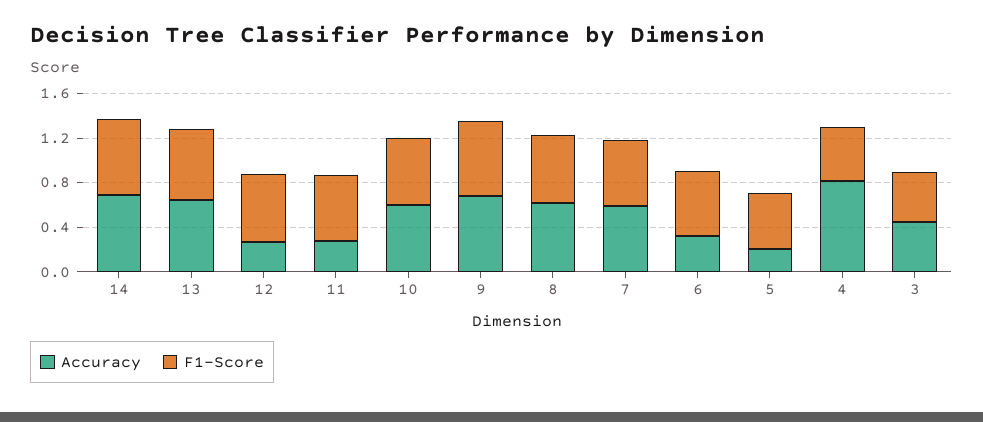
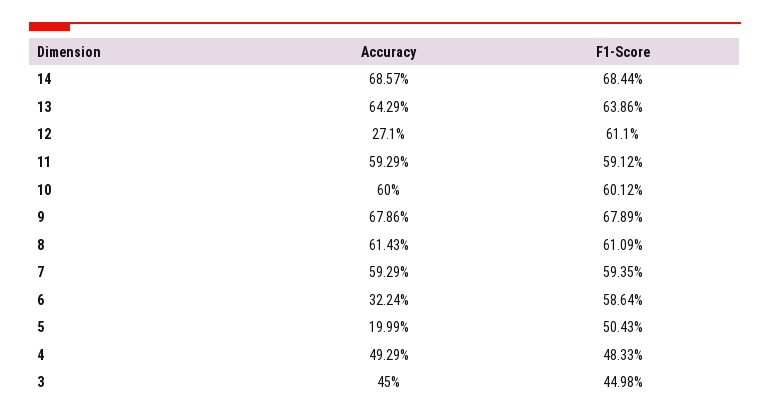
Accuracy, 11: 0.3 -> 0.5929
Accuracy, 4: 0.8 -> 0.4929

